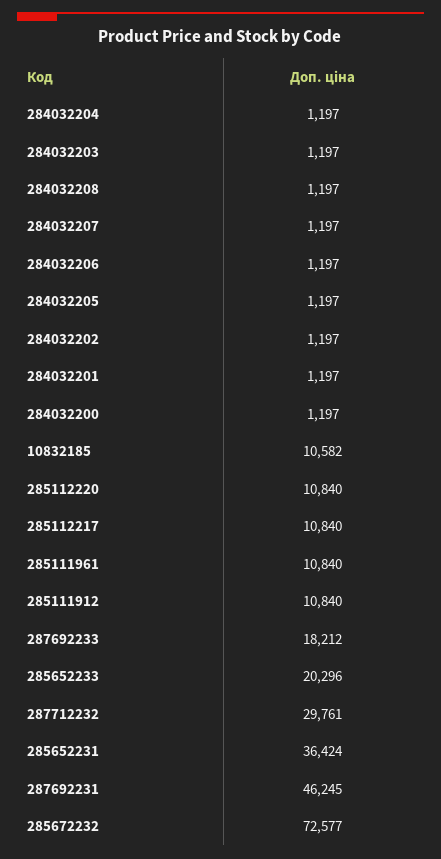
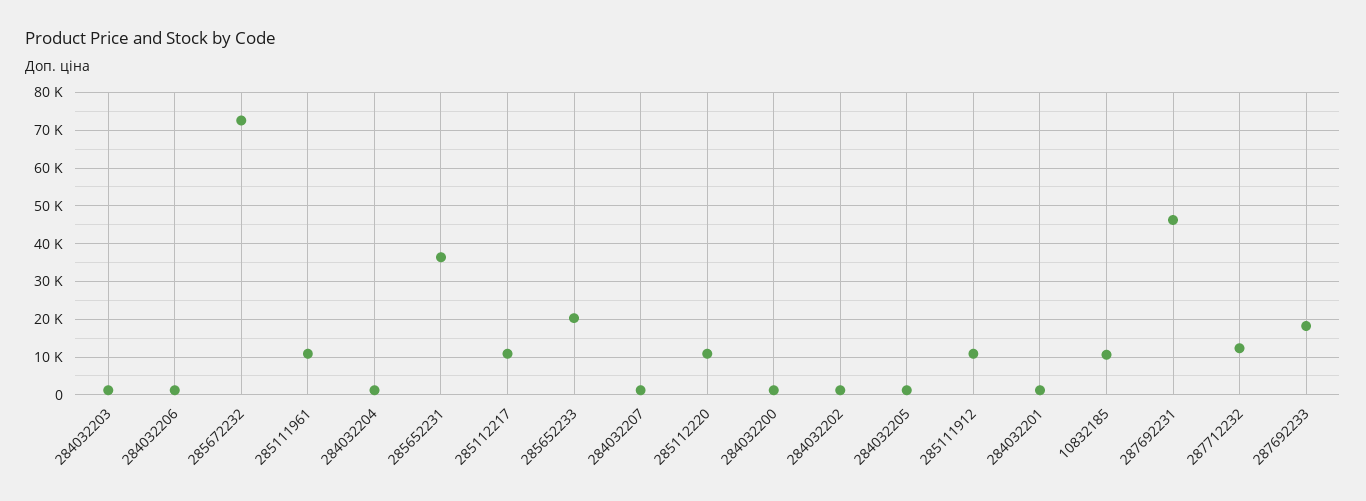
284032208: 1197 -> none
287712232: 29761 -> 12000

